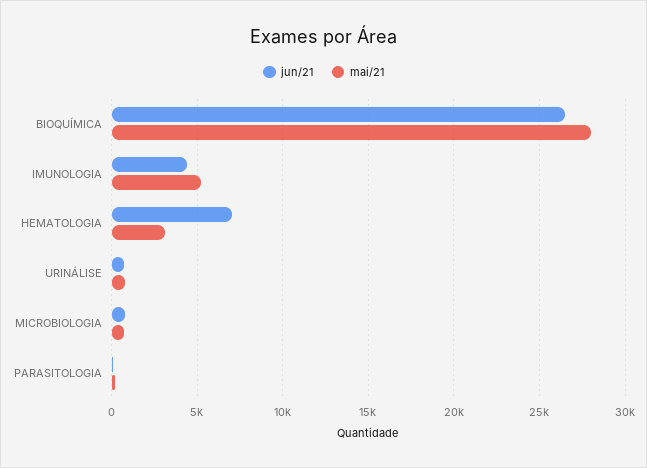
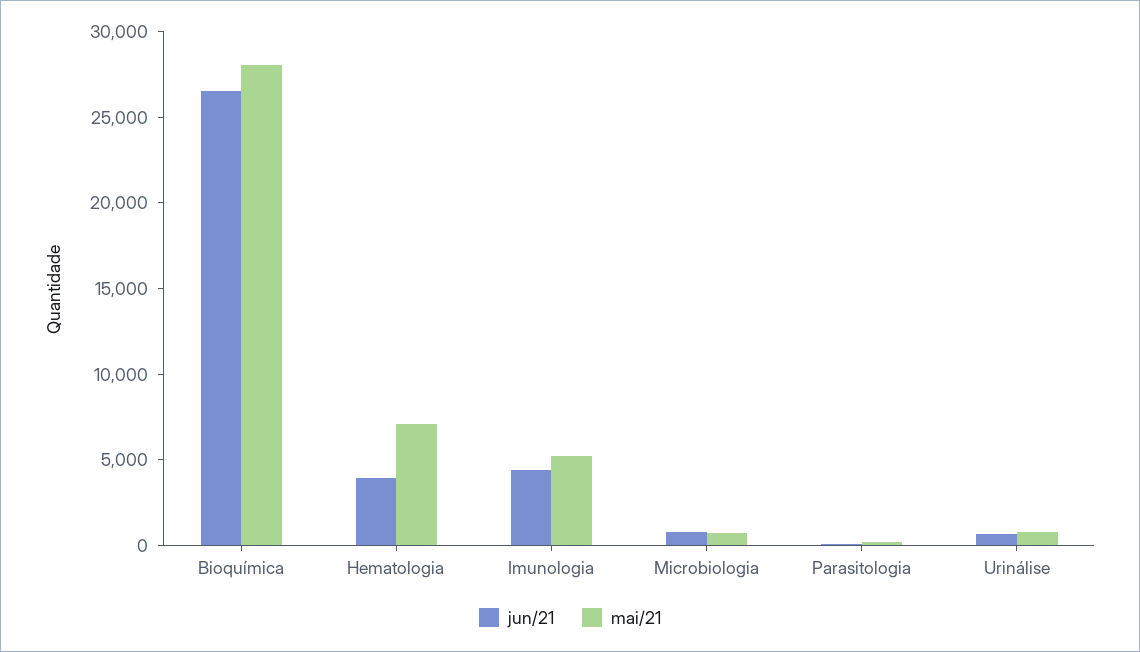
jun/21, HEMATOLOGIA: 7000 -> 4000
mai/21, HEMATOLOGIA: 3000 -> 7000

